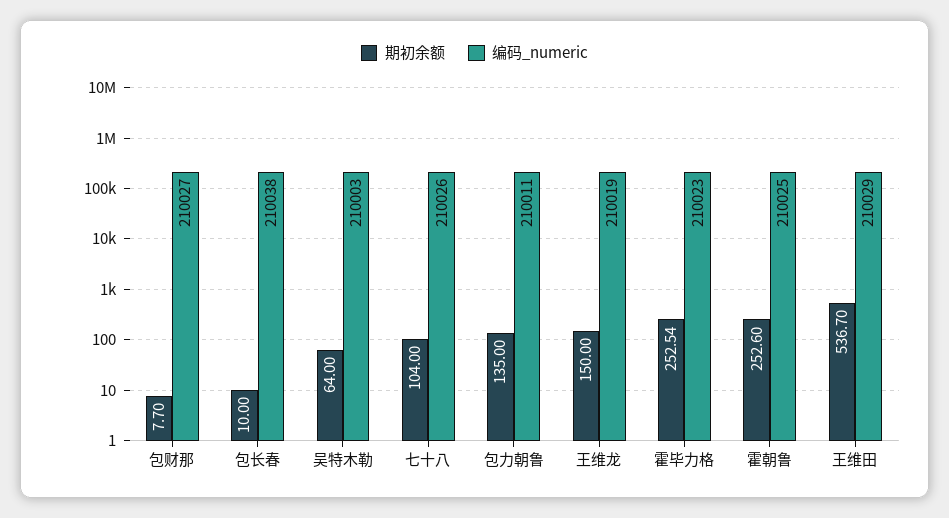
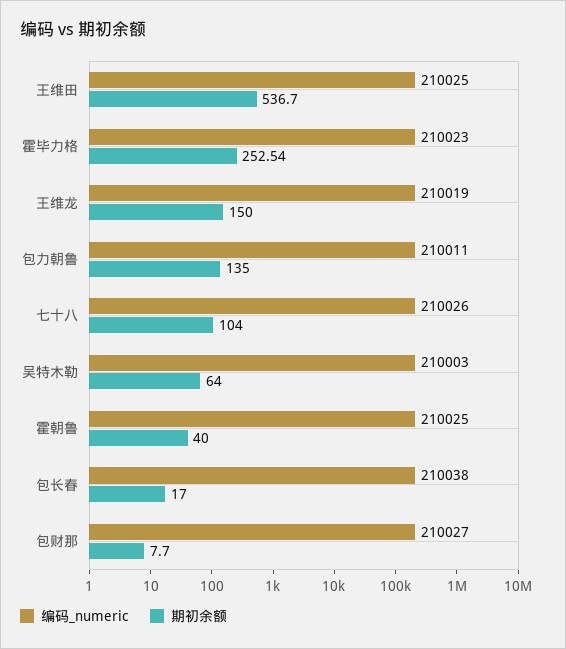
期初余额, 包长春: 10 -> 17
期初余额, 霍朝鲁: 252.6 -> 40
编码_numeric, 王维田: 210029 -> 210025

